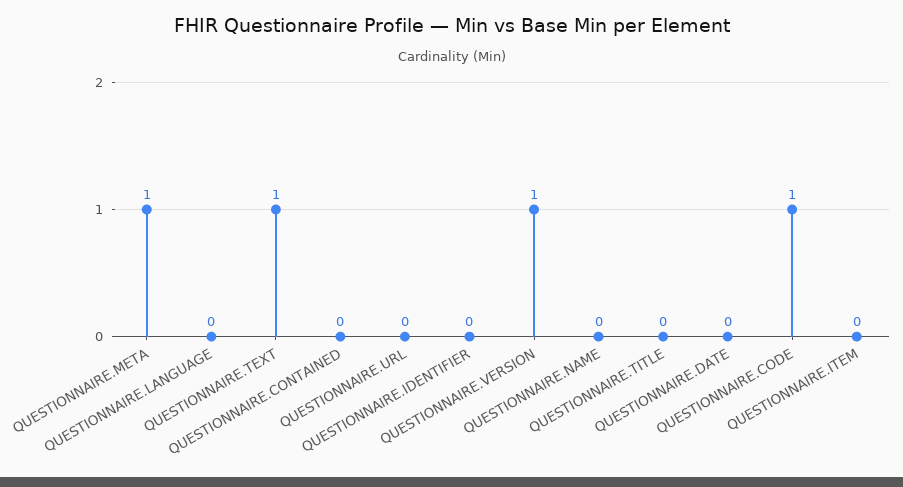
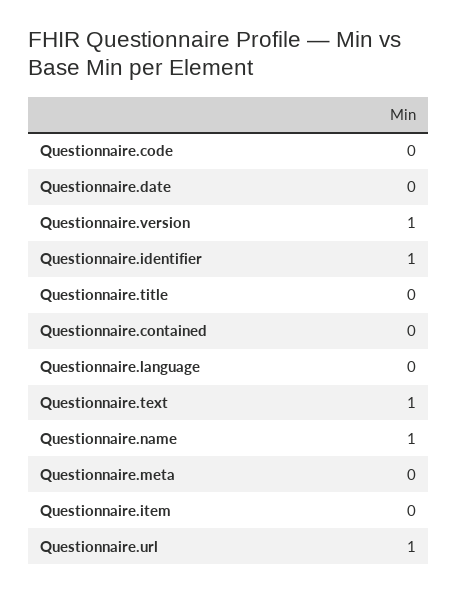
QUESTIONNAIRE.META: 1 -> 0
QUESTIONNAIRE.URL: 0 -> 1
QUESTIONNAIRE.IDENTIFIER: 0 -> 1
QUESTIONNAIRE.NAME: 0 -> 1
QUESTIONNAIRE.CODE: 1 -> 0

